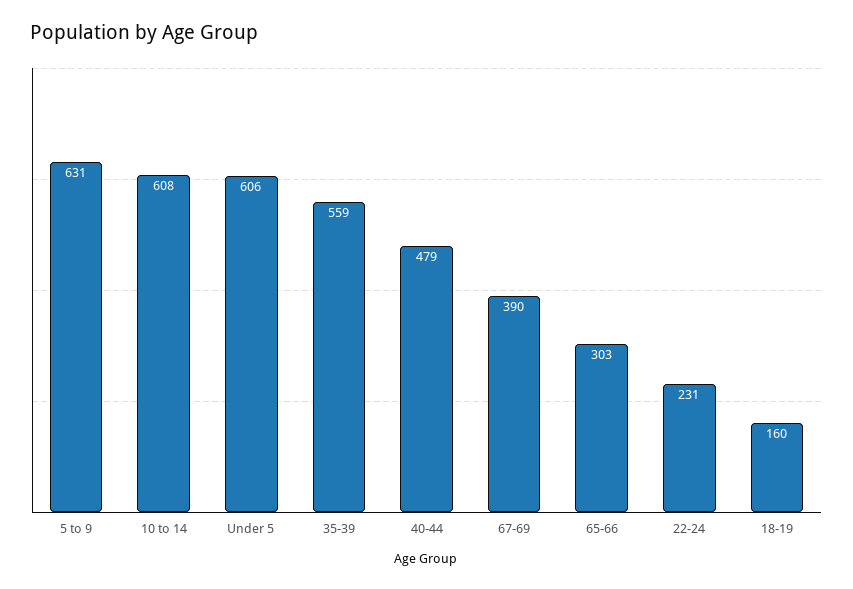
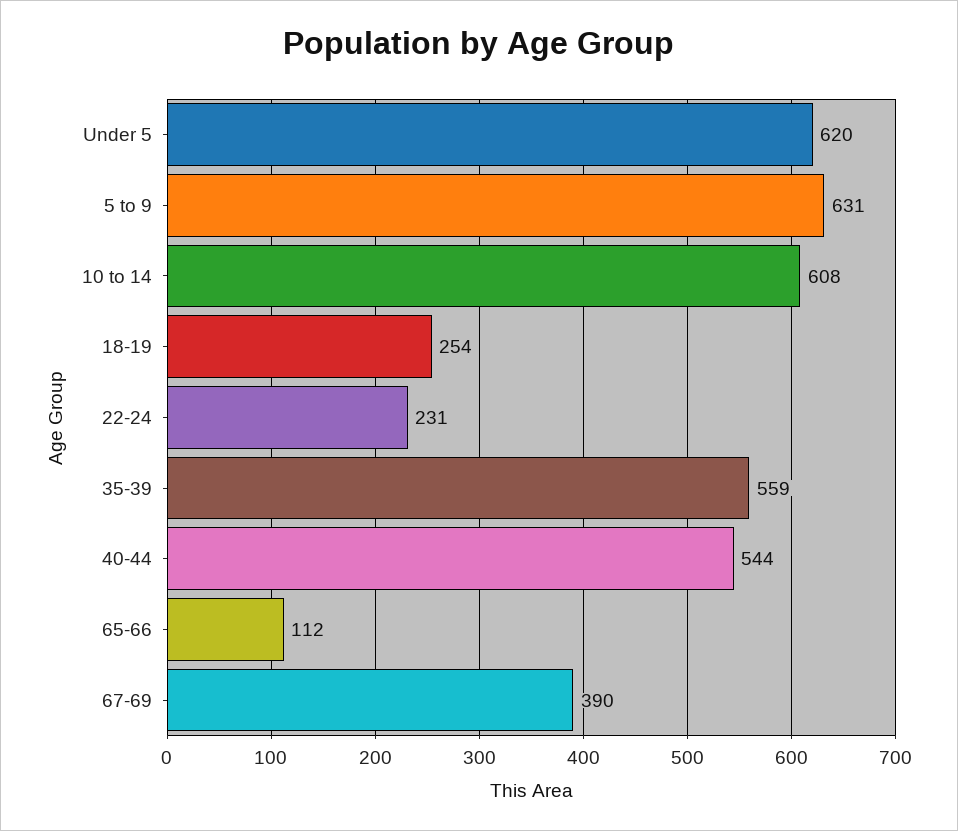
Under 5: 606 -> 620
40-44: 479 -> 544
65-66: 303 -> 112
18-19: 160 -> 254

